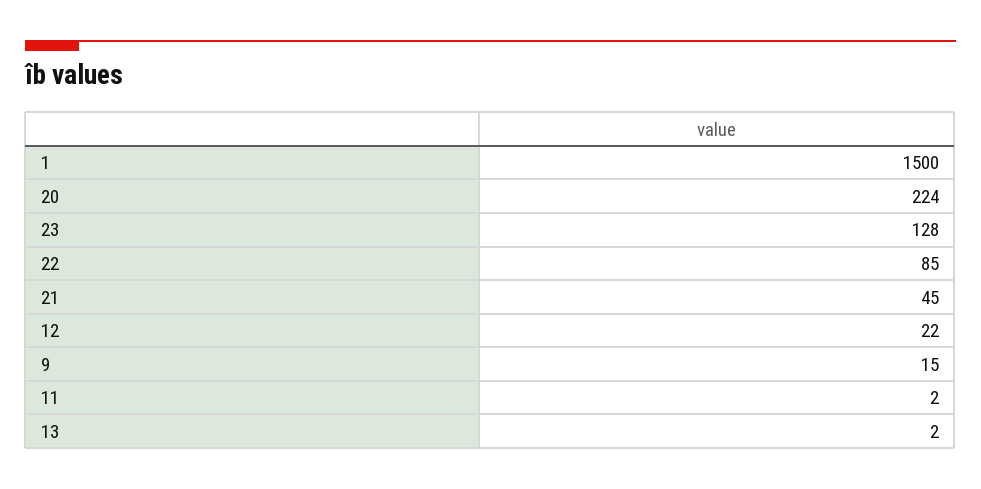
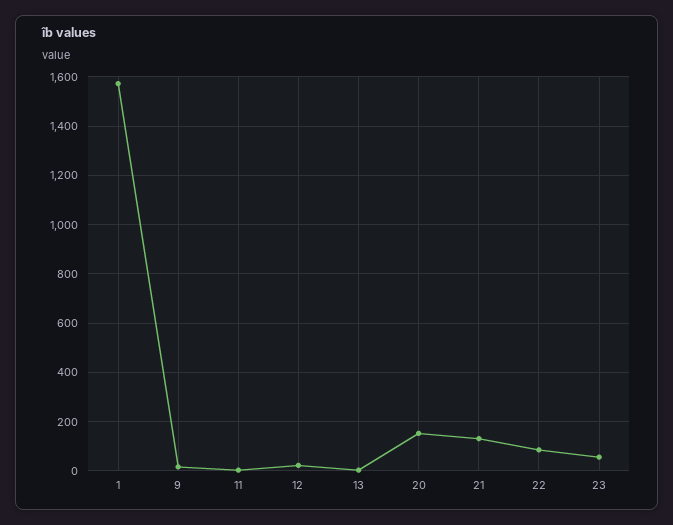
1: 1500 -> 1575
20: 224 -> 150
23: 128 -> 50
21: 45 -> 125

